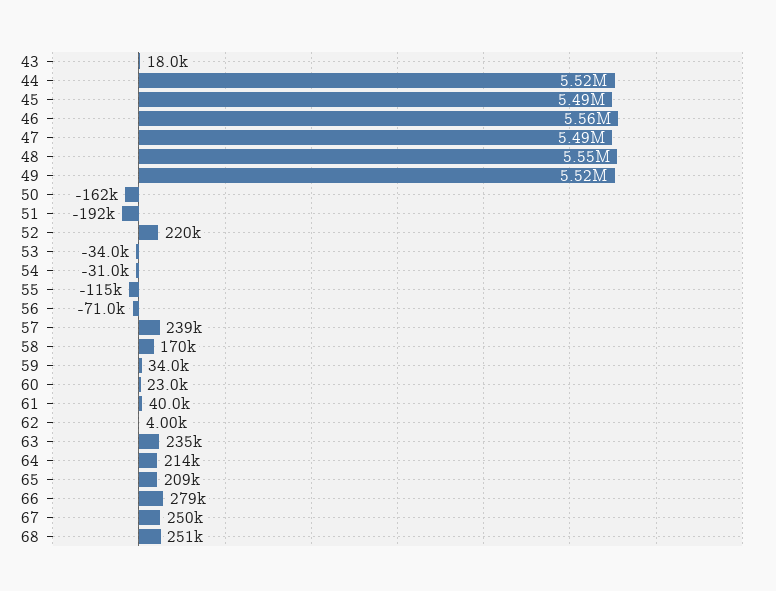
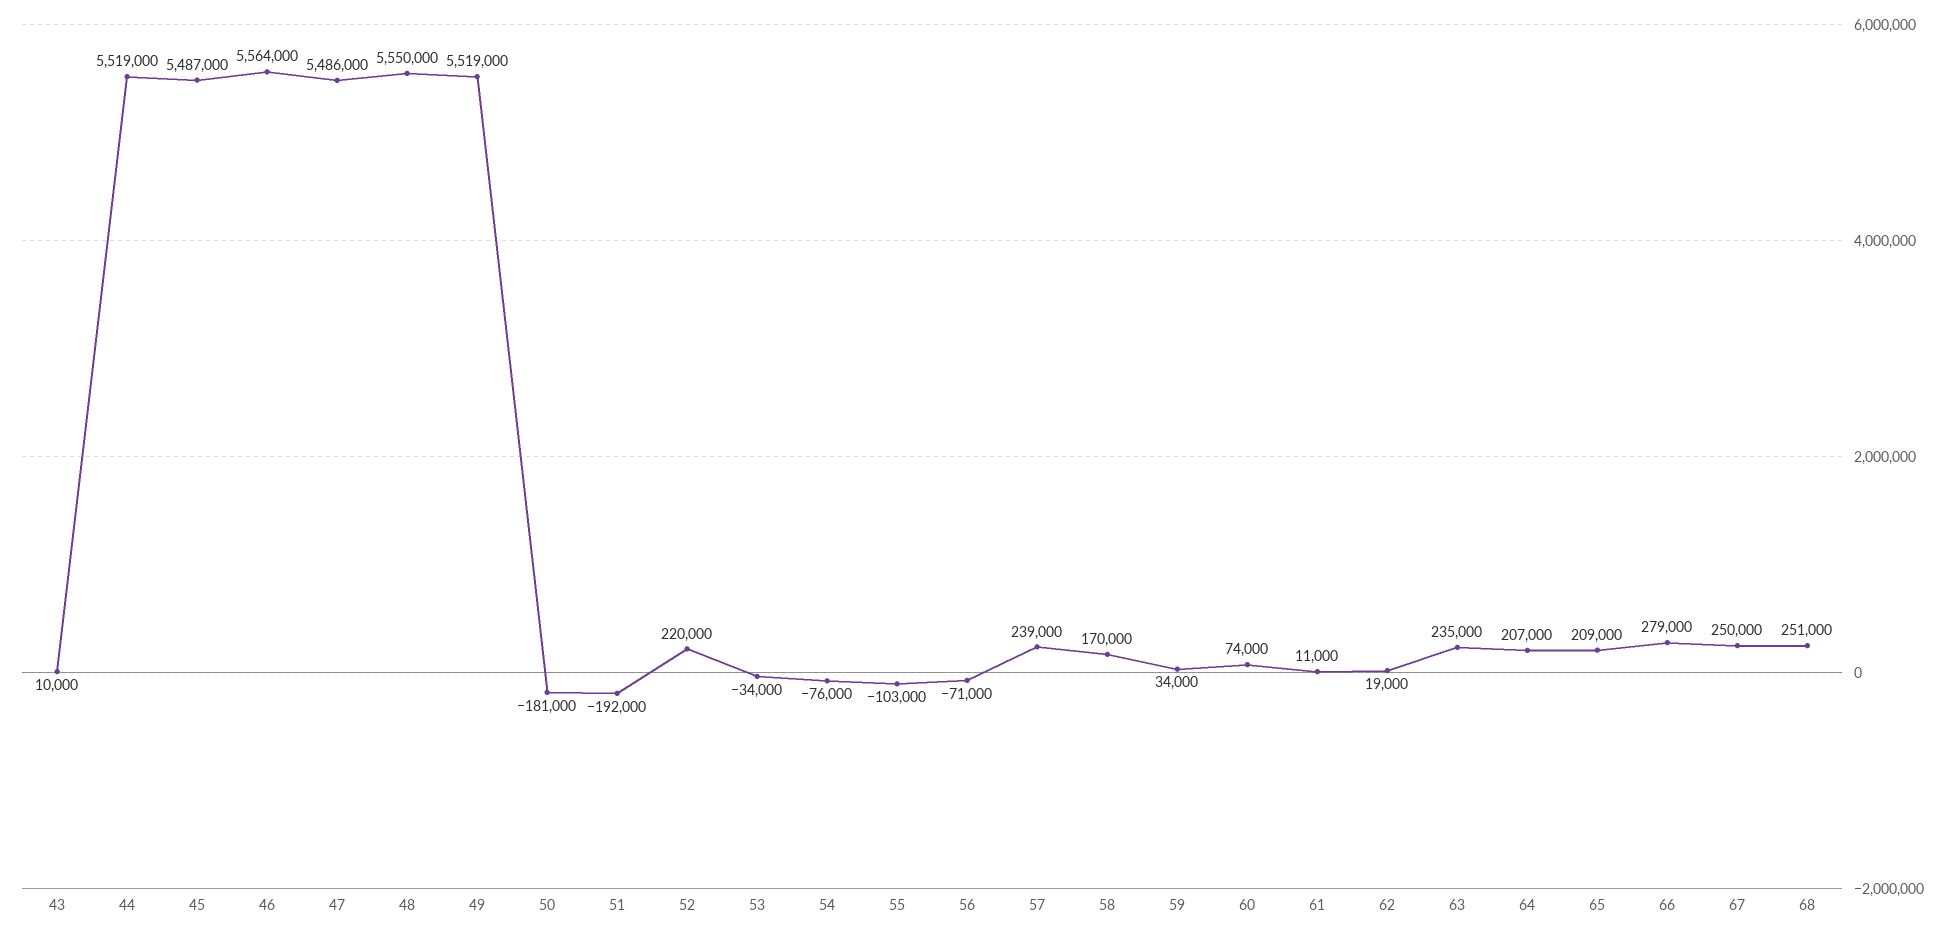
43: 18000 -> 10000
50: -162000 -> -181000
54: -31000 -> -76000
55: -115000 -> -103000
60: 23000 -> 74000
61: 40000 -> 11000
62: 4000 -> 19000
64: 214000 -> 207000

